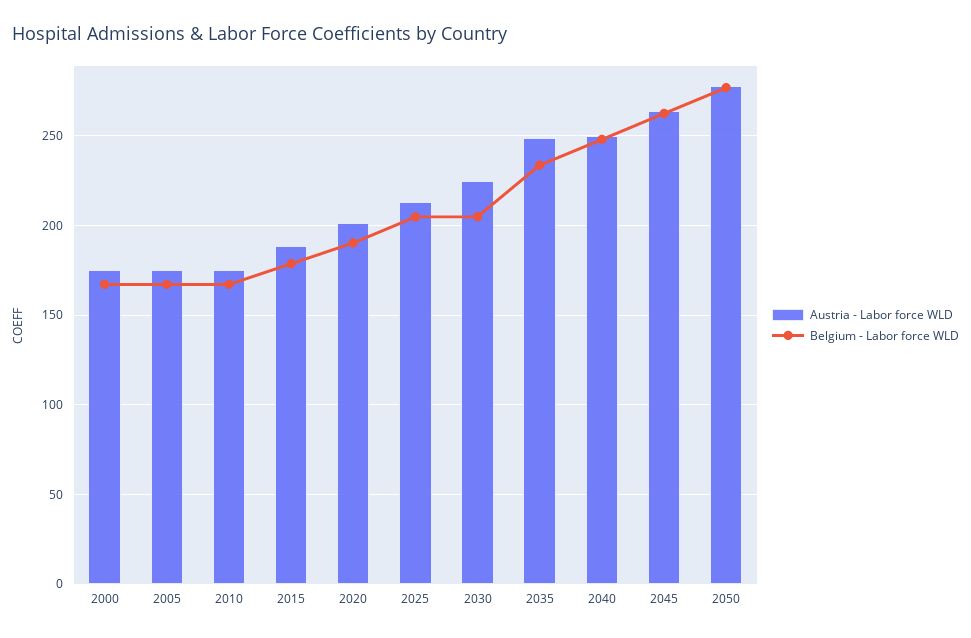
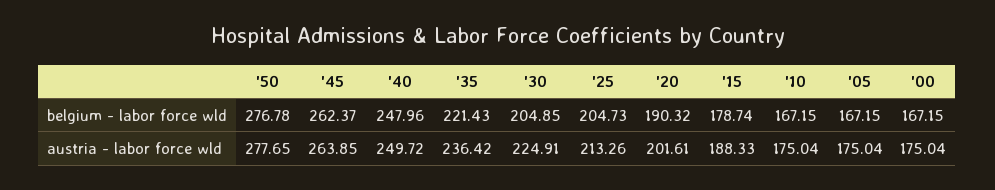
Austria - Labor force WLD, 2035: 250 -> 236.42
Belgium - Labor force WLD, 2035: 235 -> 221.43

